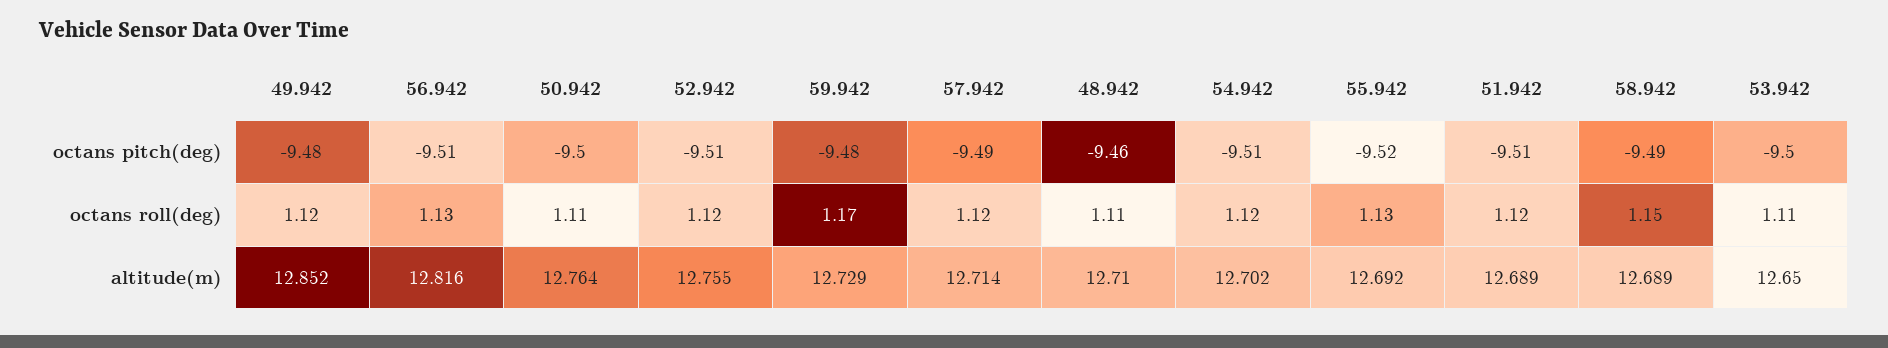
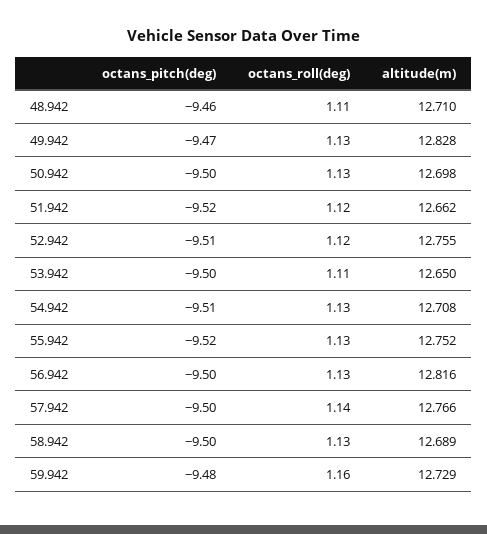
49.942, octans pitch(deg): -9.48 -> -9.47
56.942, octans pitch(deg): -9.51 -> -9.5
57.942, octans pitch(deg): -9.49 -> -9.5
51.942, octans pitch(deg): -9.51 -> -9.52
58.942, octans pitch(deg): -9.49 -> -9.5
49.942, octans roll(deg): 1.12 -> 1.13
50.942, octans roll(deg): 1.11 -> 1.13
59.942, octans roll(deg): 1.17 -> 1.16
57.942, octans roll(deg): 1.12 -> 1.14
54.942, octans roll(deg): 1.12 -> 1.13
58.942, octans roll(deg): 1.15 -> 1.13
49.942, altitude(m): 12.852 -> 12.828
50.942, altitude(m): 12.764 -> 12.698
57.942, altitude(m): 12.714 -> 12.766
54.942, altitude(m): 12.702 -> 12.708
55.942, altitude(m): 12.692 -> 12.752
51.942, altitude(m): 12.689 -> 12.662

